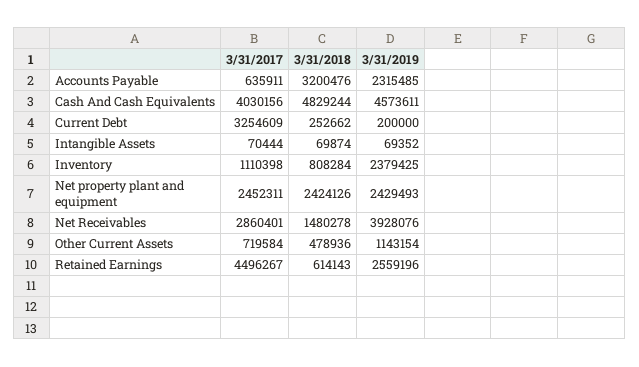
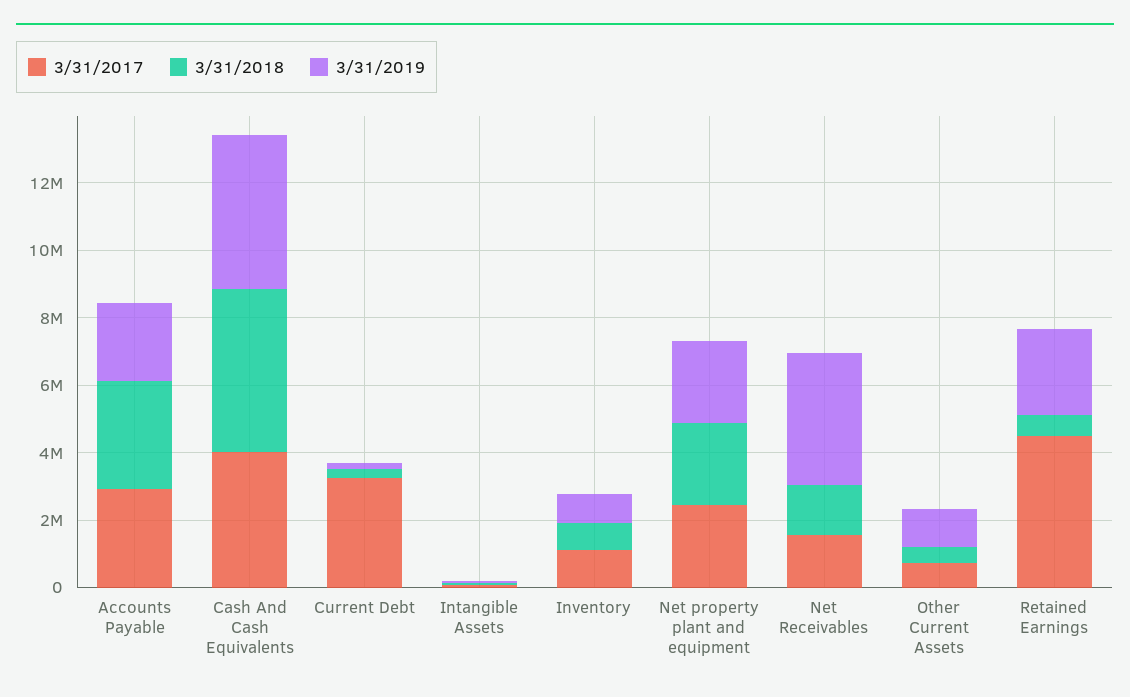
3/31/2017, Accounts Payable: 635911 -> 3000000
3/31/2019, Inventory: 2379425 -> 1000000
3/31/2017, Net Receivables: 2860401 -> 1500000

